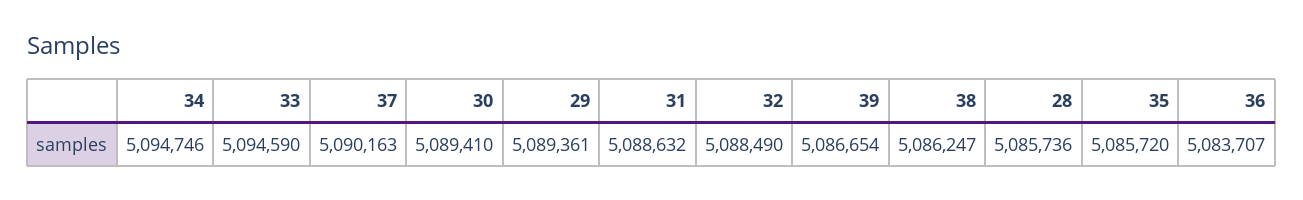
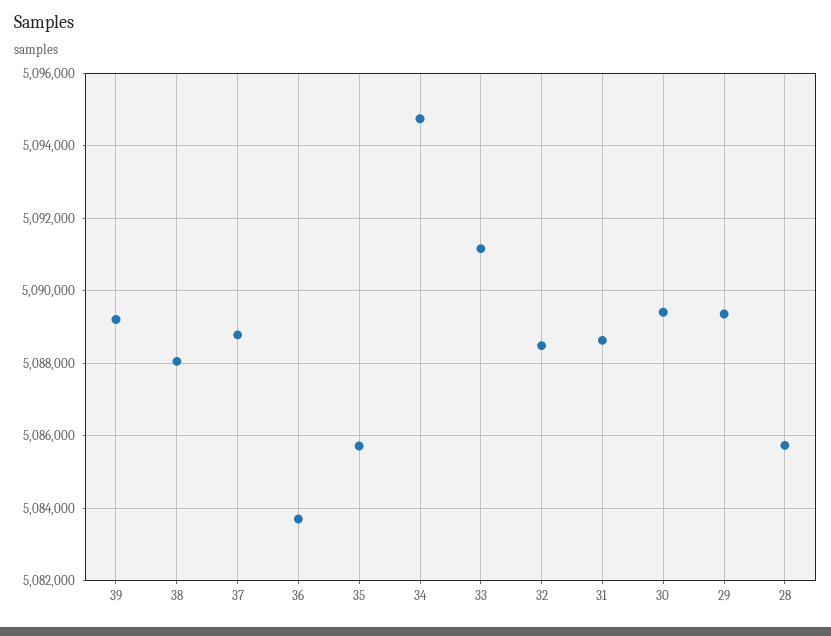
33: 5094590 -> 5091200
37: 5090163 -> 5088800
39: 5086654 -> 5089200
38: 5086247 -> 5088000

